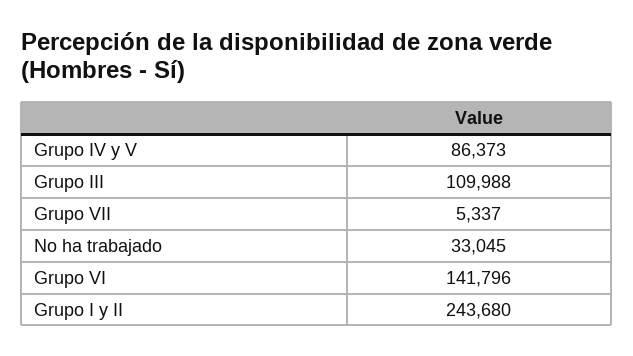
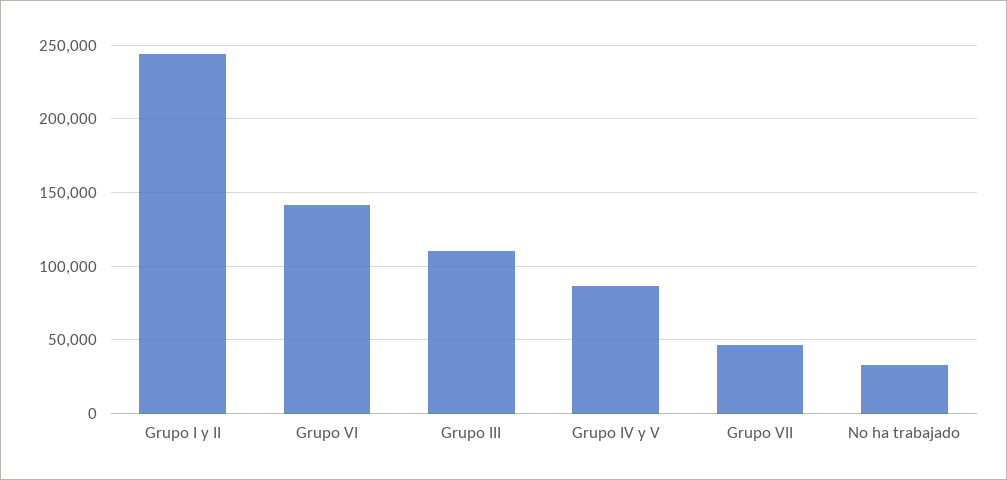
Grupo VII: 5337 -> 45000

